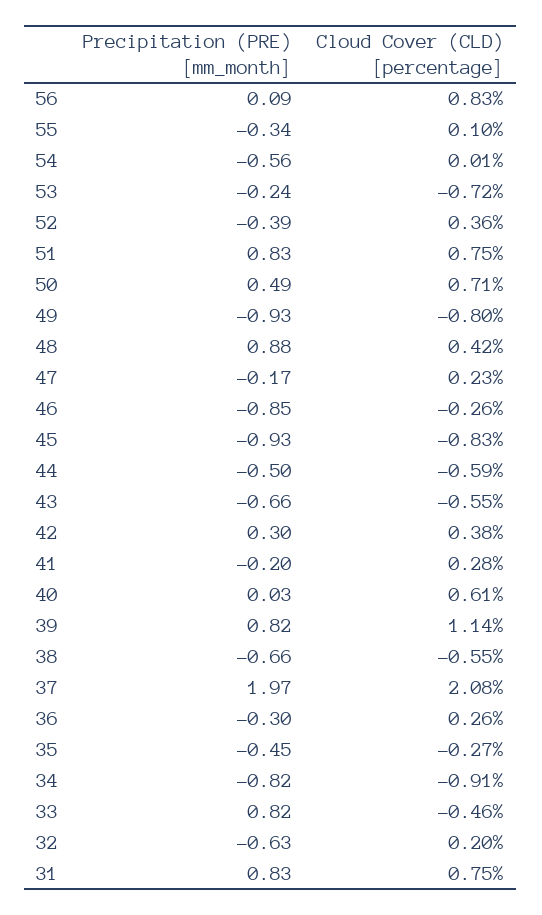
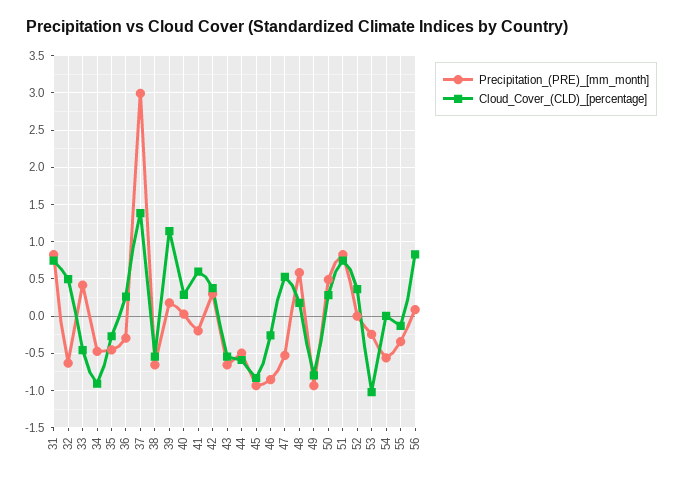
Cloud Cover (CLD) [percentage], 55: 0.1 -> -0.1
Cloud Cover (CLD) [percentage], 53: -0.72 -> -1
Precipitation (PRE) [mm_month], 52: -0.39 -> 0
Cloud Cover (CLD) [percentage], 50: 0.71 -> 0.3
Precipitation (PRE) [mm_month], 48: 0.88 -> 0.6
Cloud Cover (CLD) [percentage], 48: 0.42 -> 0.2
Precipitation (PRE) [mm_month], 47: -0.17 -> -0.5
Cloud Cover (CLD) [percentage], 47: 0.23 -> 0.5
Cloud Cover (CLD) [percentage], 41: 0.28 -> 0.6
Cloud Cover (CLD) [percentage], 40: 0.61 -> 0.3
Precipitation (PRE) [mm_month], 39: 0.82 -> 0.2
Precipitation (PRE) [mm_month], 37: 1.97 -> 3
Cloud Cover (CLD) [percentage], 37: 2.08 -> 1.4
Precipitation (PRE) [mm_month], 34: -0.82 -> -0.5
Precipitation (PRE) [mm_month], 33: 0.82 -> 0.4
Cloud Cover (CLD) [percentage], 32: 0.2 -> 0.5

